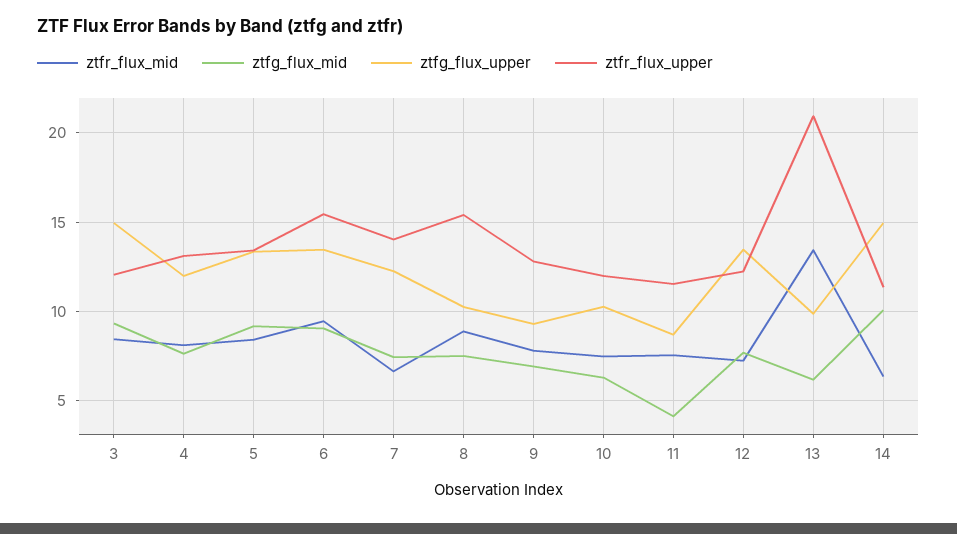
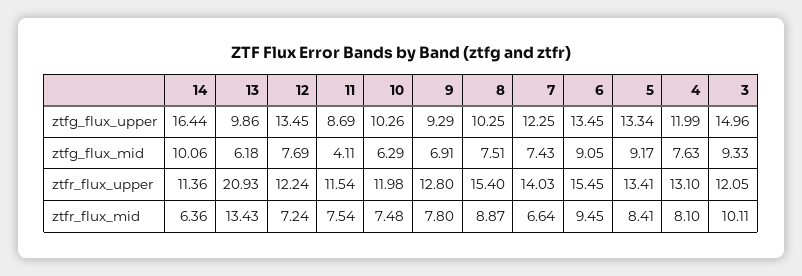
ztfr_flux_mid, 3: 8.5 -> 10.11
ztfg_flux_upper, 14: 15 -> 16.44

